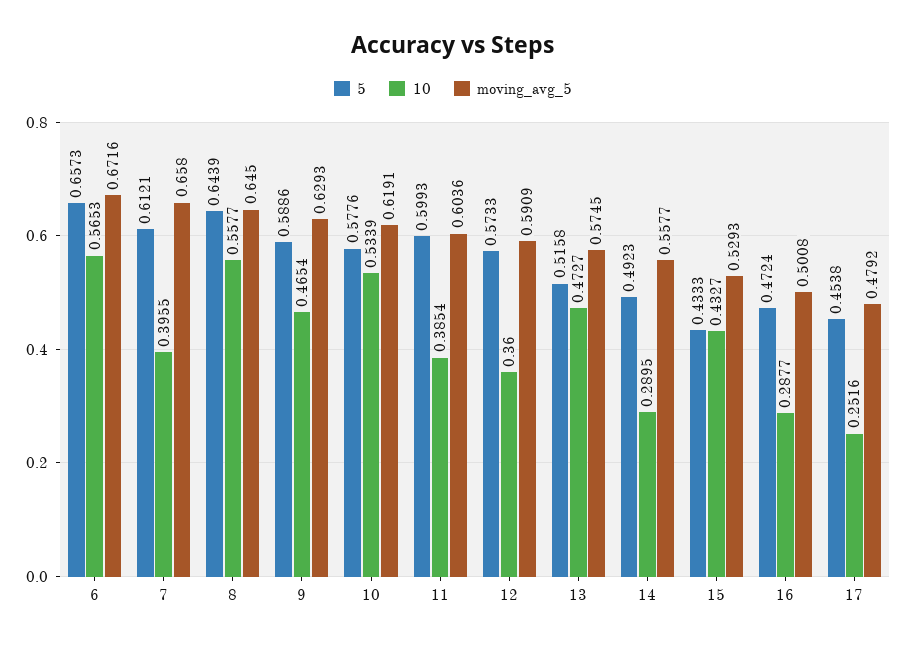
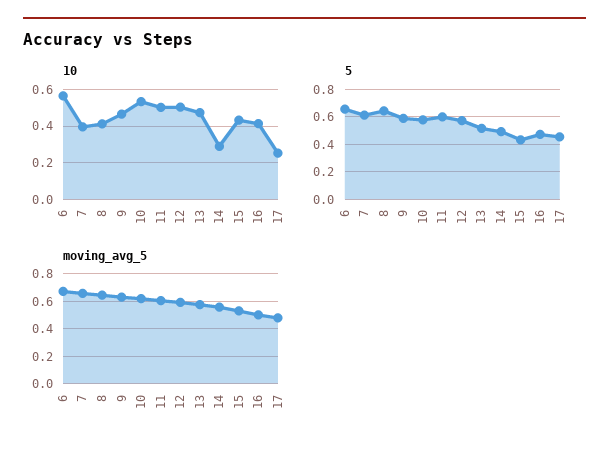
10, 8: 0.5577 -> 0.4
10, 11: 0.3854 -> 0.5
10, 12: 0.36 -> 0.5
10, 16: 0.2877 -> 0.4

